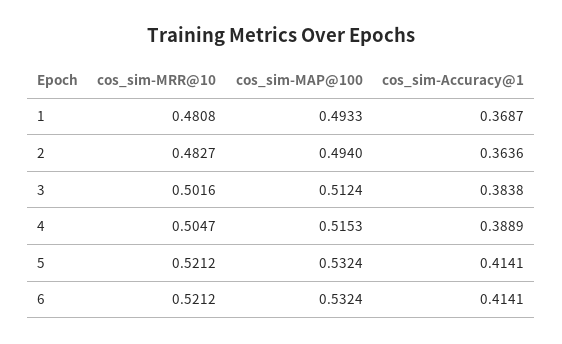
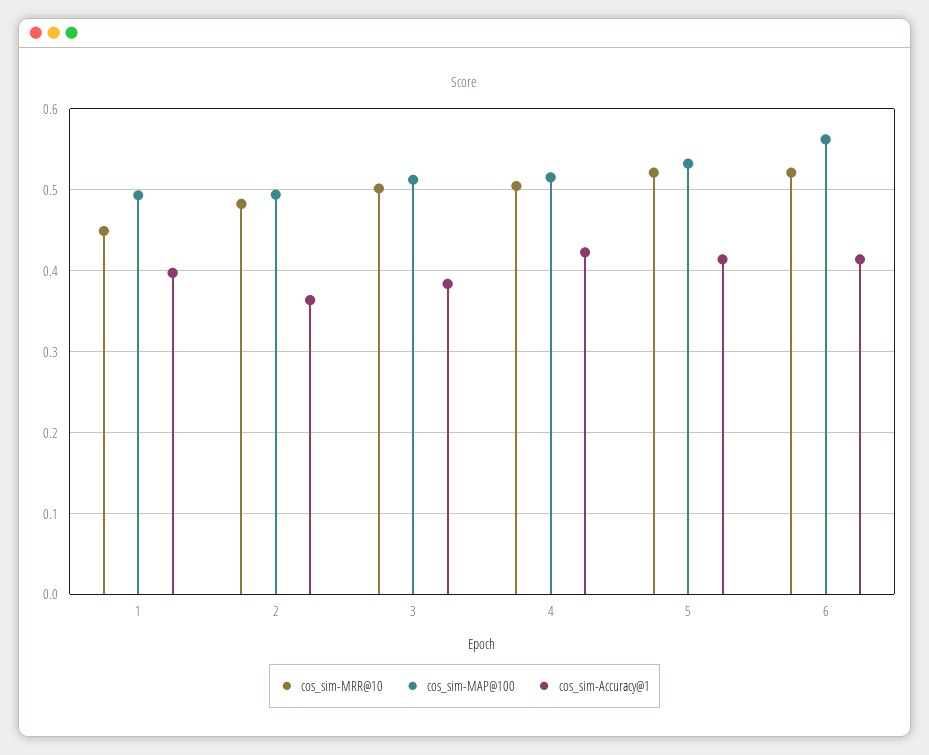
cos_sim-MRR@10, 1: 0.4808 -> 0.45
cos_sim-Accuracy@1, 1: 0.3687 -> 0.4
cos_sim-Accuracy@1, 4: 0.3889 -> 0.42
cos_sim-MAP@100, 6: 0.5324 -> 0.56

